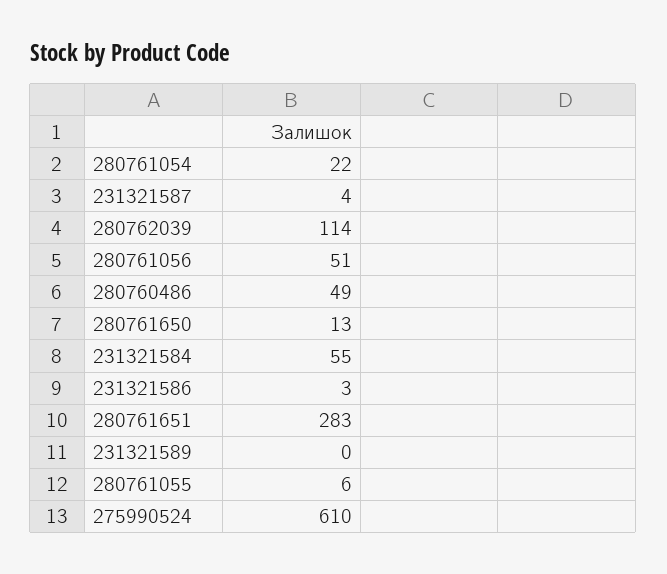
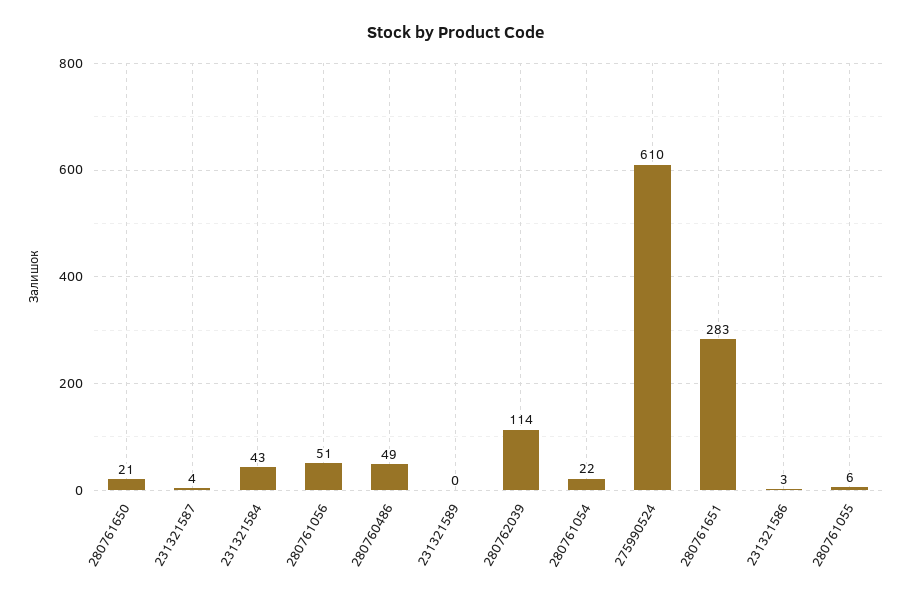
280761650: 13 -> 21
231321584: 55 -> 43

